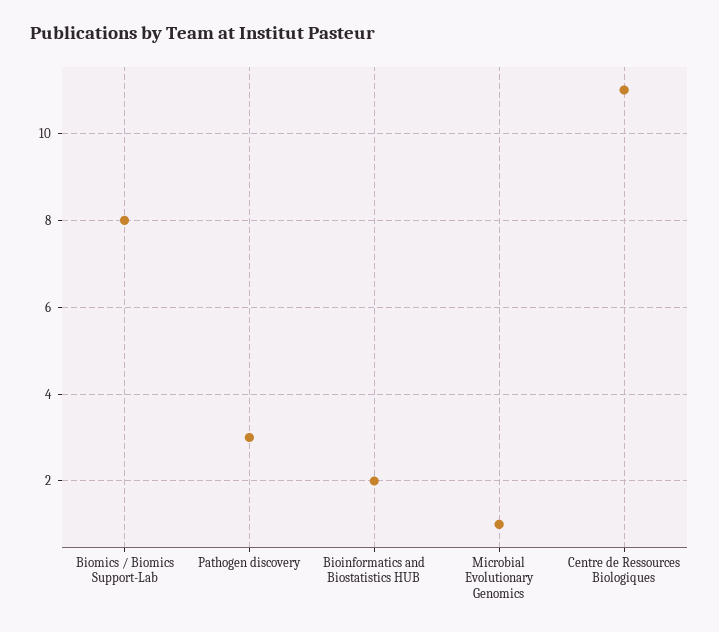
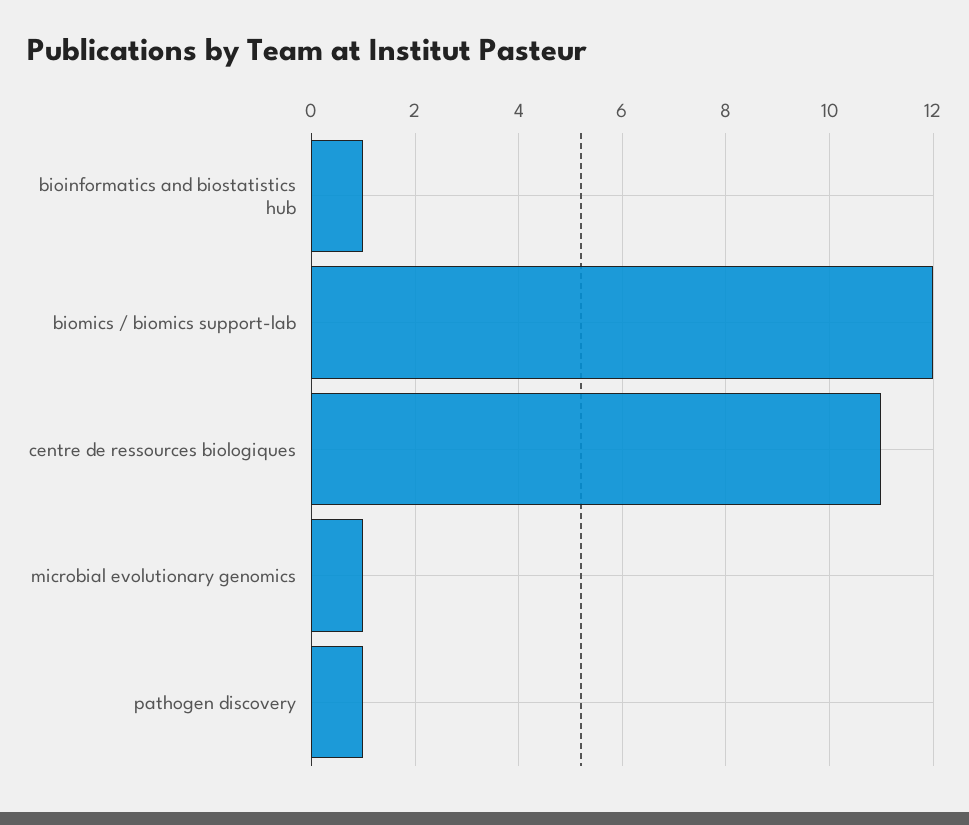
Biomics / Biomics Support-Lab: 8 -> 12
Pathogen discovery: 3 -> 1
Bioinformatics and Biostatistics HUB: 2 -> 1

